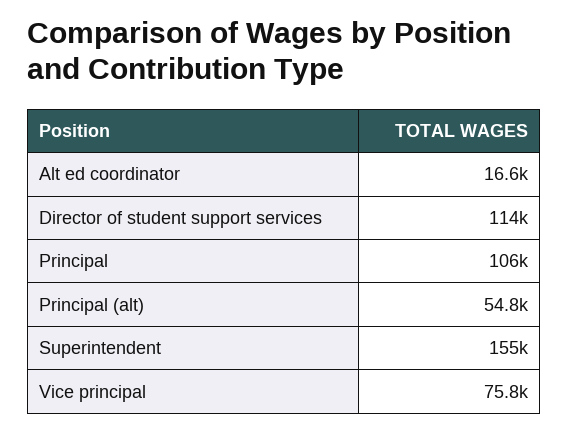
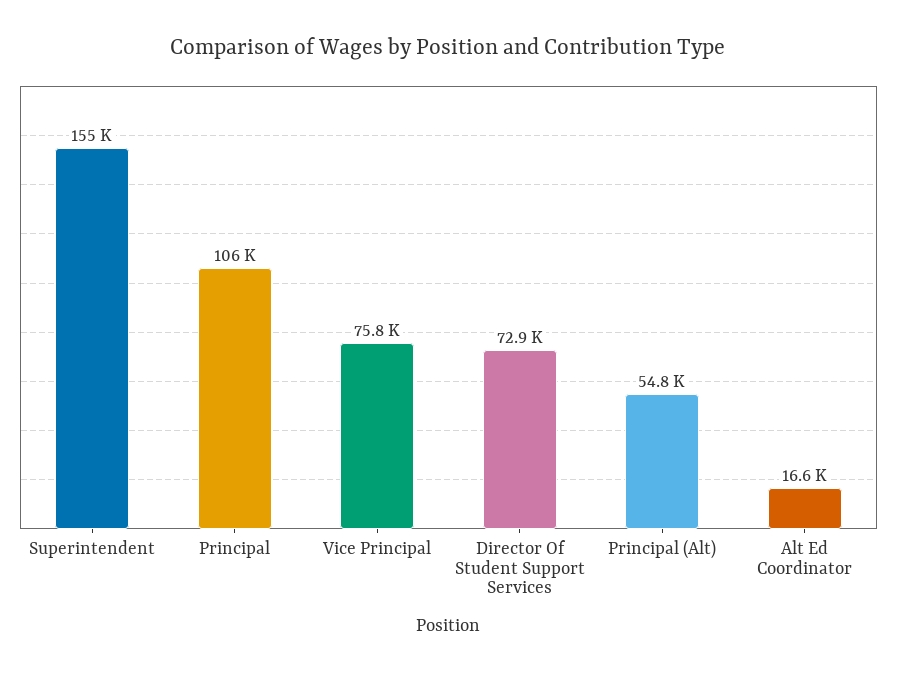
Director of student support services: 114000 -> 72900

